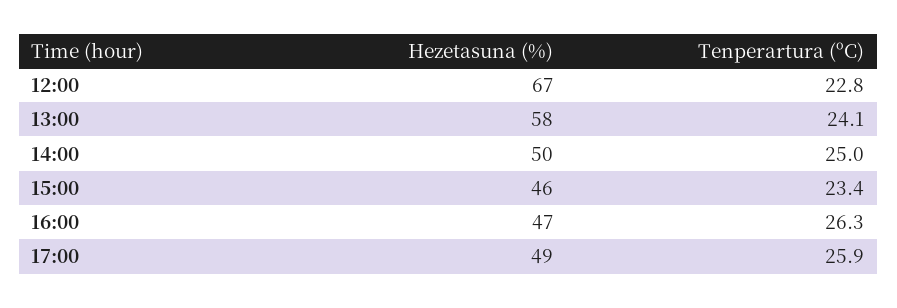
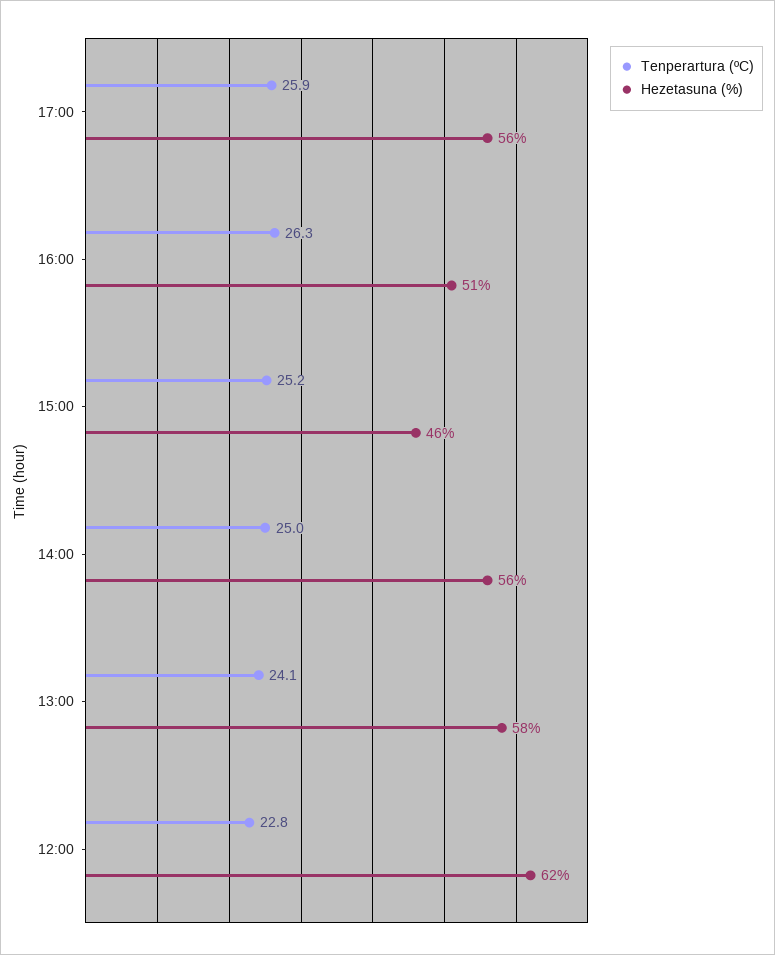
Hezetasuna (%), 12:00: 67 -> 62
Hezetasuna (%), 14:00: 50 -> 56
Tenperartura (ºC), 15:00: 23.4 -> 25.2
Hezetasuna (%), 16:00: 47 -> 51
Hezetasuna (%), 17:00: 49 -> 56

